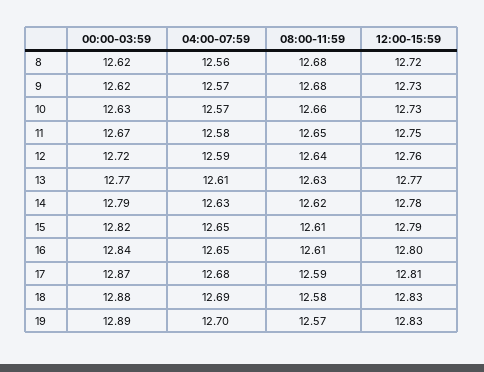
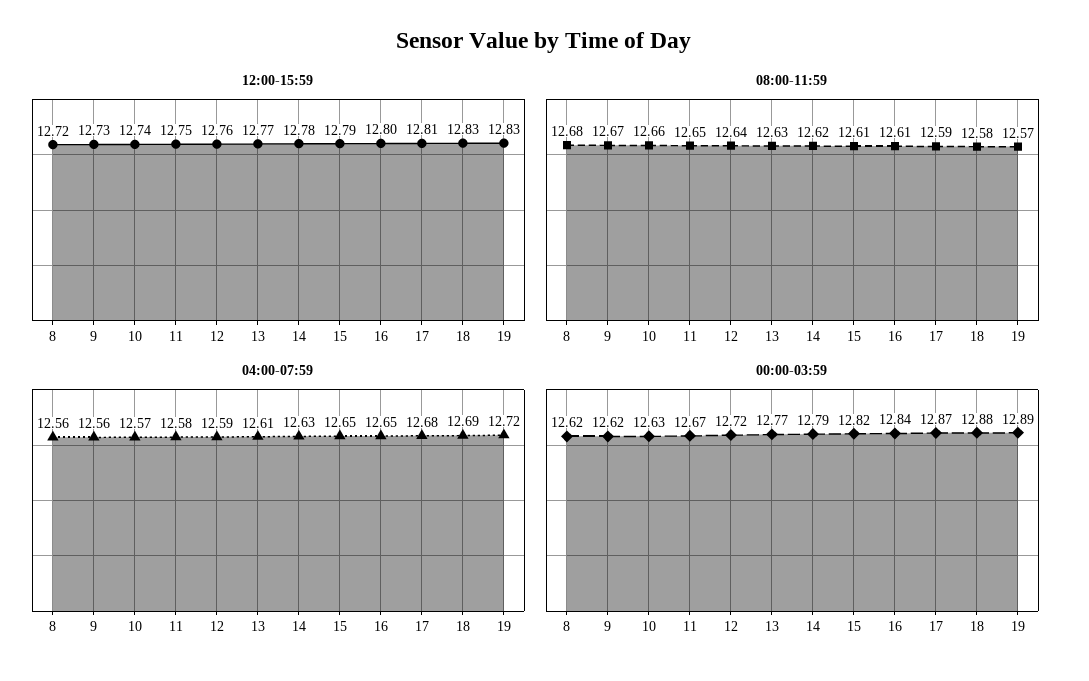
04:00-07:59, 9: 12.57 -> 12.56
08:00-11:59, 9: 12.68 -> 12.67
12:00-15:59, 10: 12.73 -> 12.74
04:00-07:59, 19: 12.7 -> 12.72

